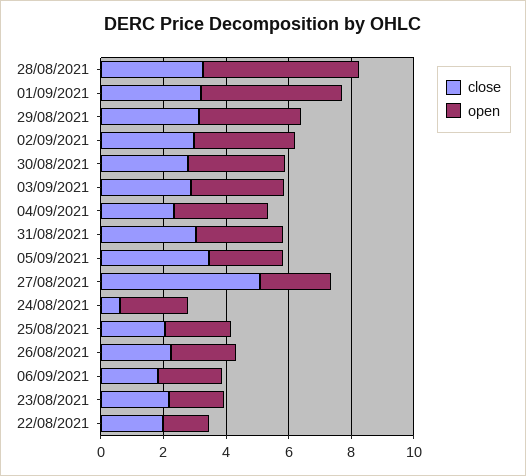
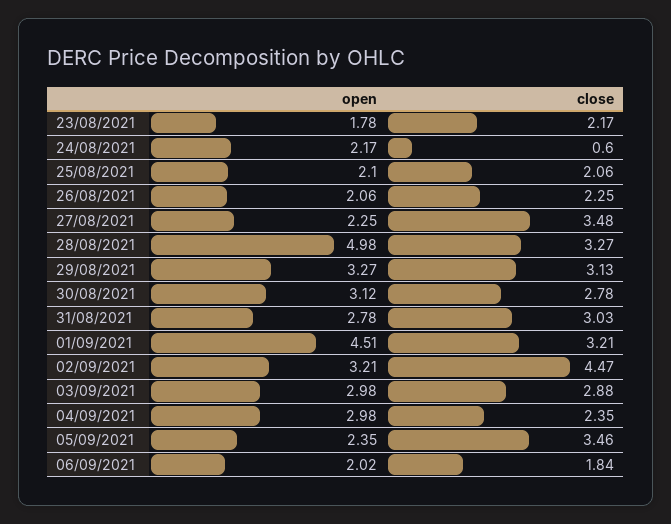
close, 02/09/2021: 3 -> 4.47
close, 27/08/2021: 5 -> 3.48
close, 22/08/2021: 2 -> none
open, 22/08/2021: 1.5 -> none

